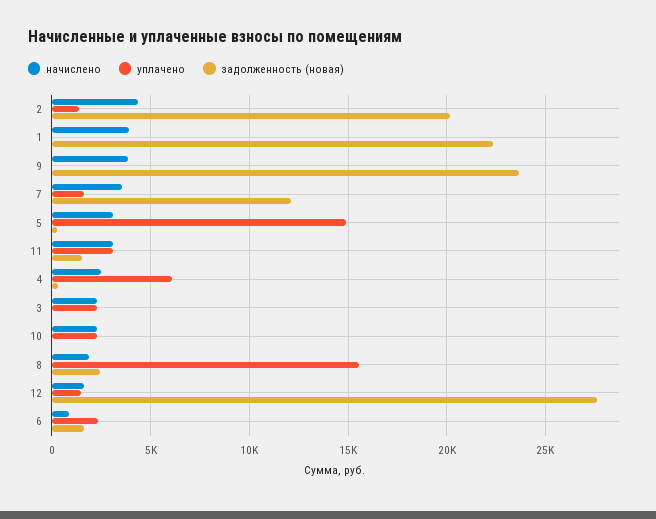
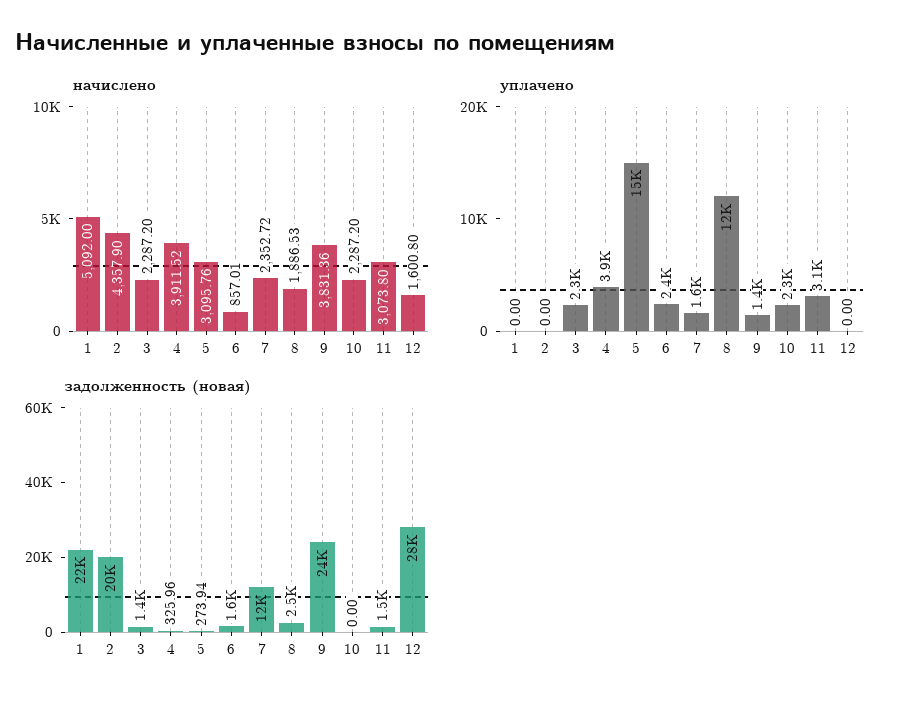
уплачено, 2: 1500 -> 0
начислено, 1: 4000 -> 5092
уплачено, 9: 0 -> 1400
начислено, 7: 3500 -> 2352.72
начислено, 4: 2500 -> 3911.52
уплачено, 4: 6000 -> 3900
задолженность (новая), 3: 0 -> 1400
уплачено, 8: 15500 -> 12000
уплачено, 12: 1500 -> 0

